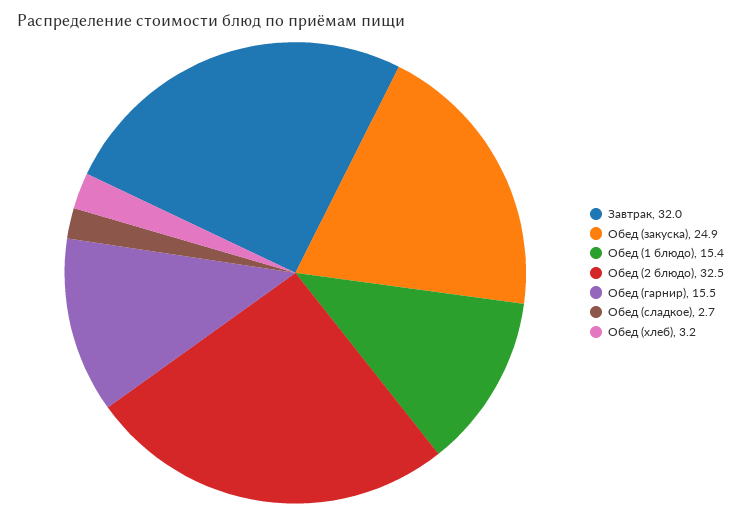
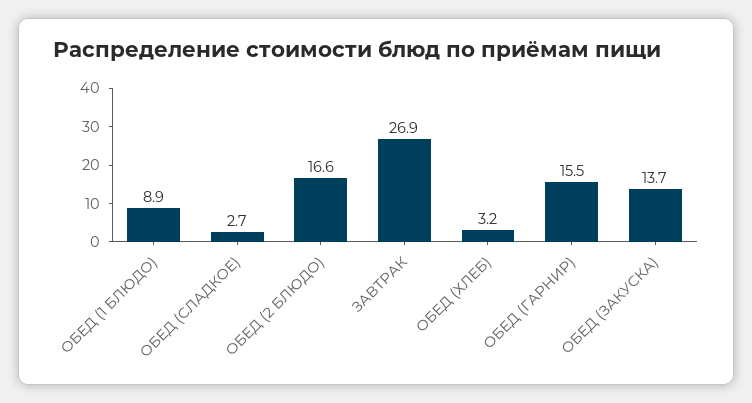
Завтрак: 32 -> 26.9
Обед (закуска): 24.9 -> 13.7
Обед (1 блюдо): 15.4 -> 8.9
Обед (2 блюдо): 32.5 -> 16.6

